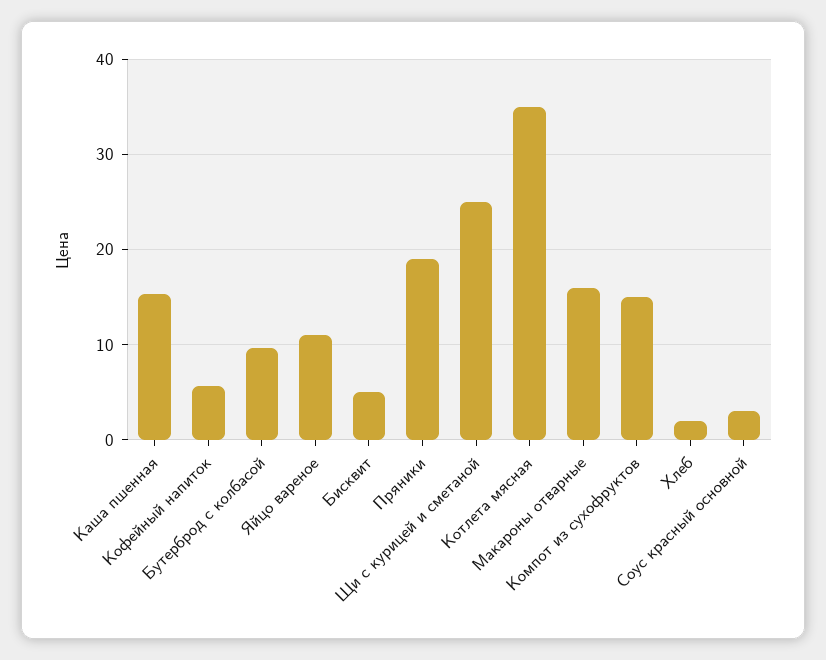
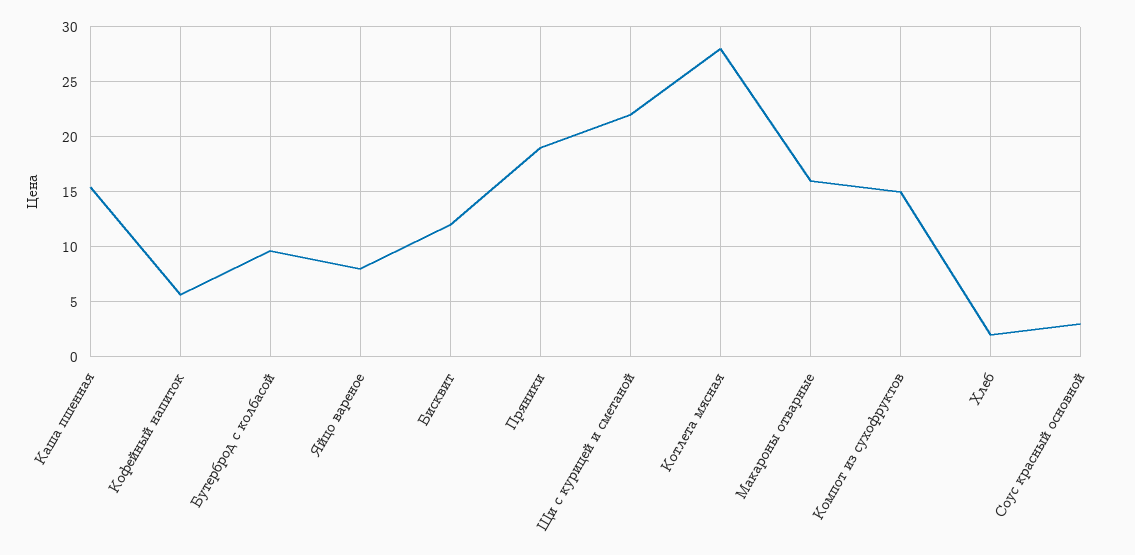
Яйцо вареное: 11 -> 8
Бисквит: 5 -> 12
Щи с курицей и сметаной: 25 -> 22
Котлета мясная: 35 -> 28

